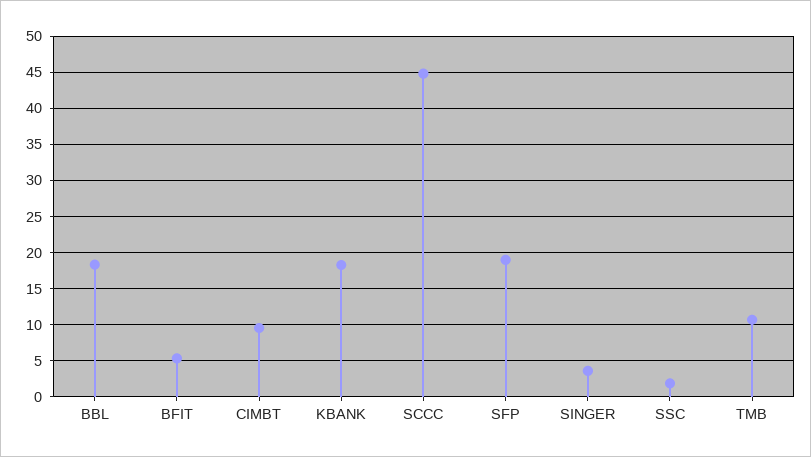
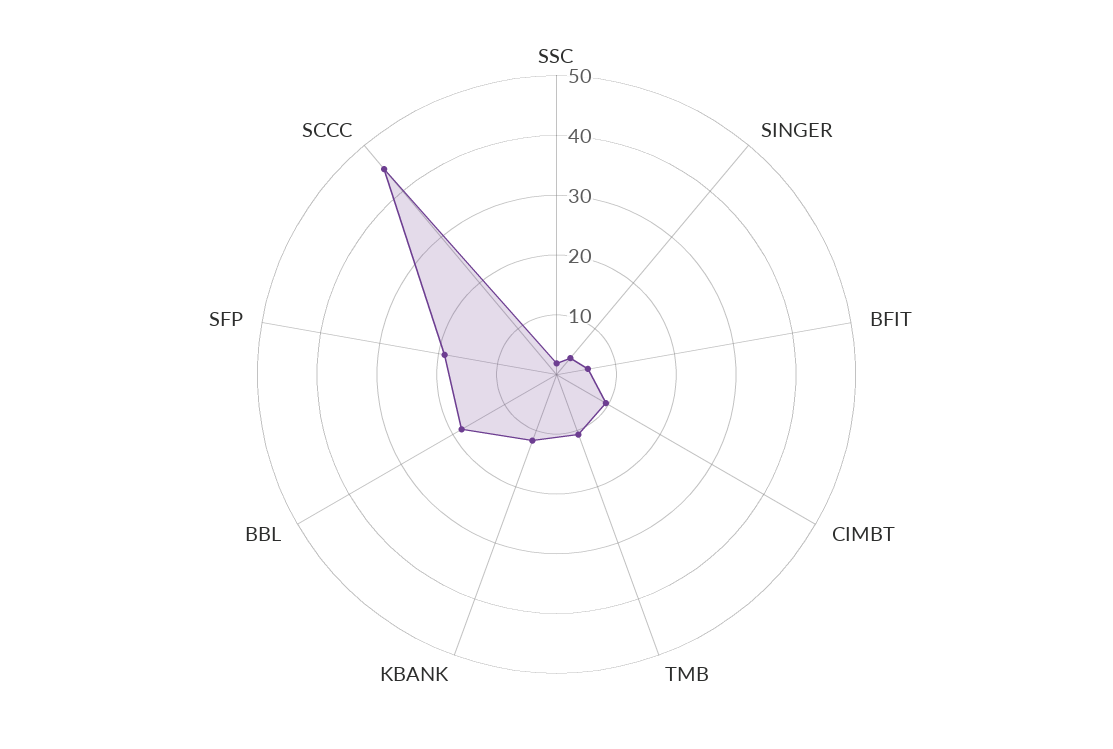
KBANK: 18 -> 12

